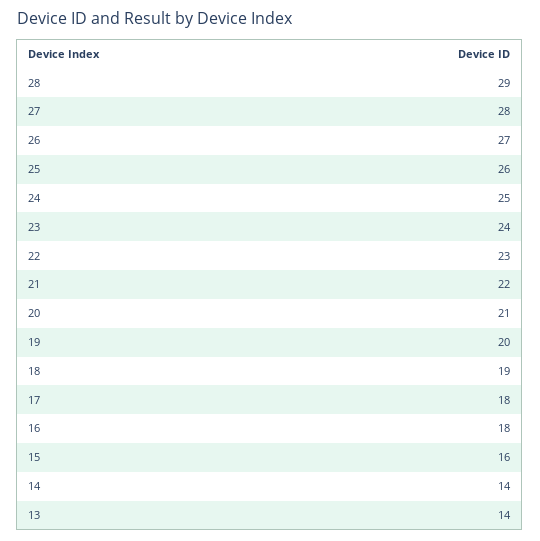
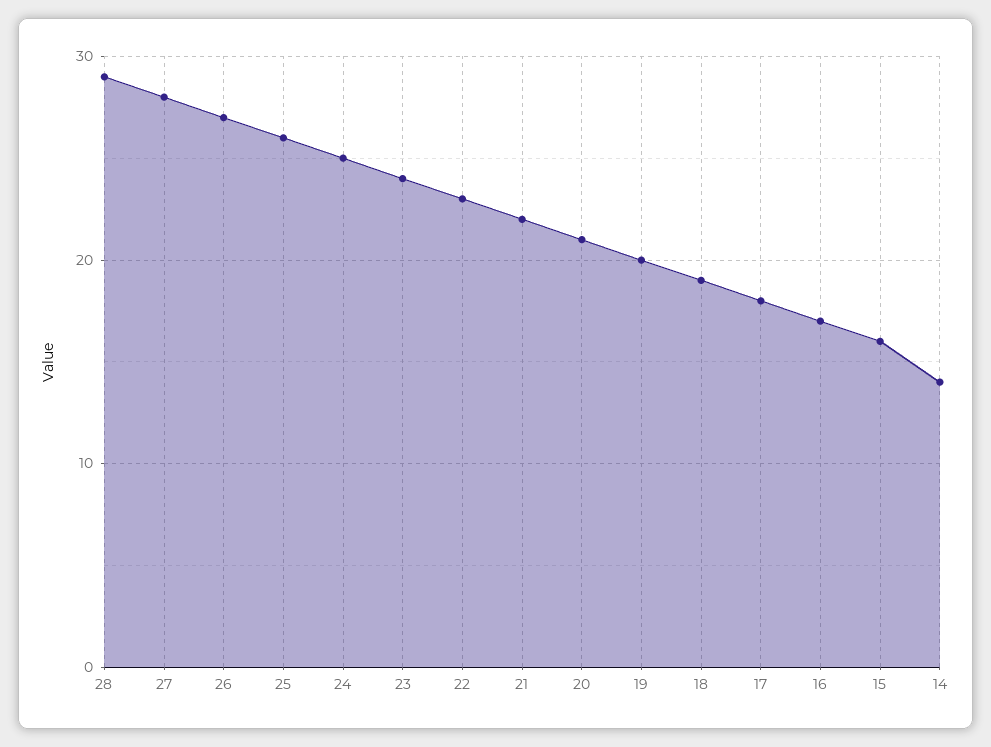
16: 18 -> 17
13: 14 -> none

